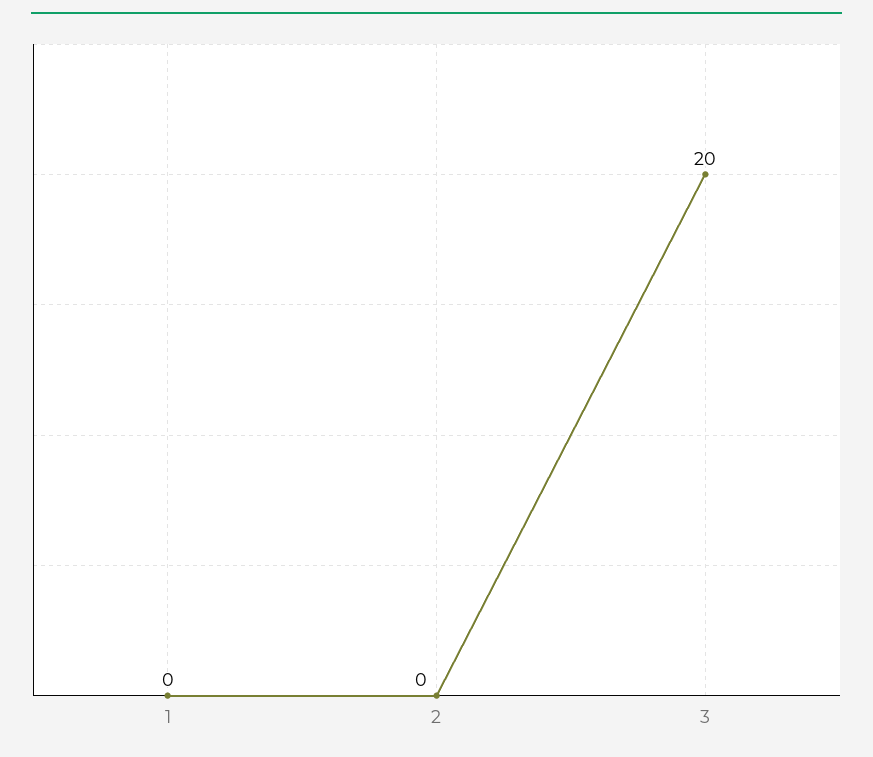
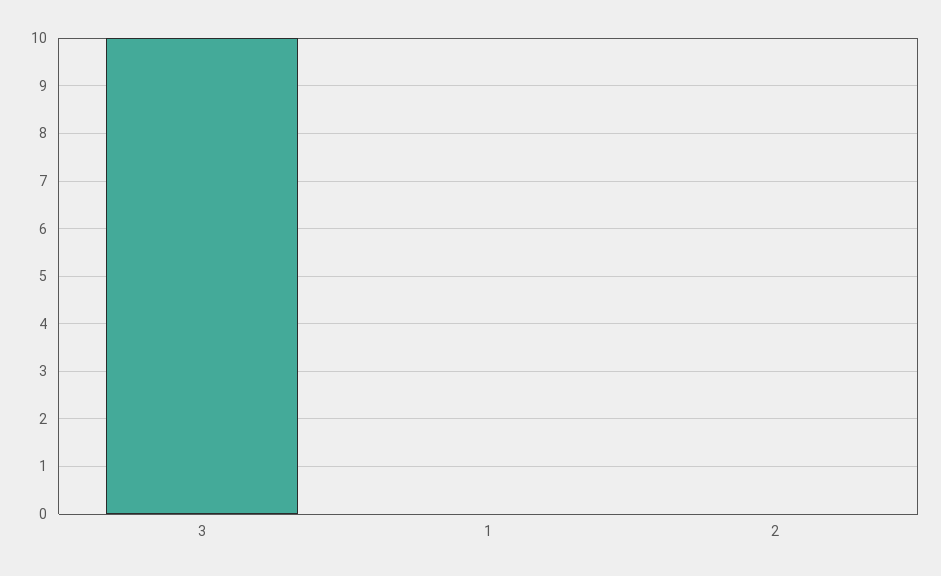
3: 20 -> 10

